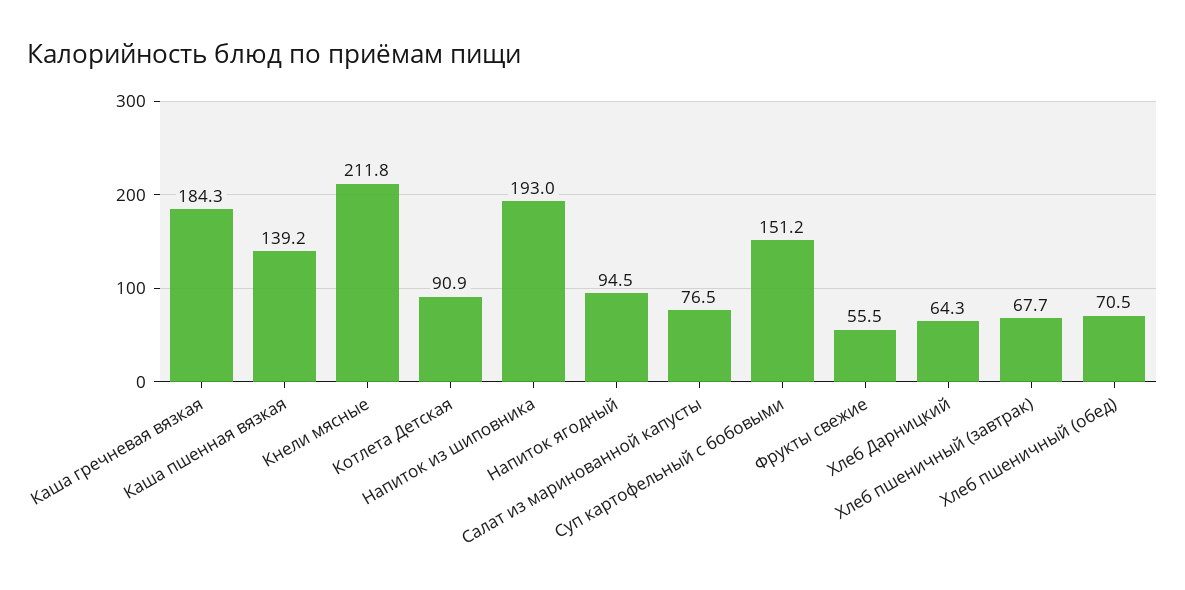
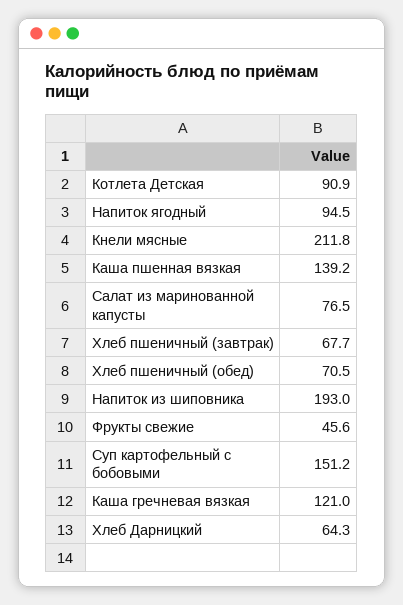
Каша гречневая вязкая: 184.3 -> 121
Фрукты свежие: 55.5 -> 45.6

